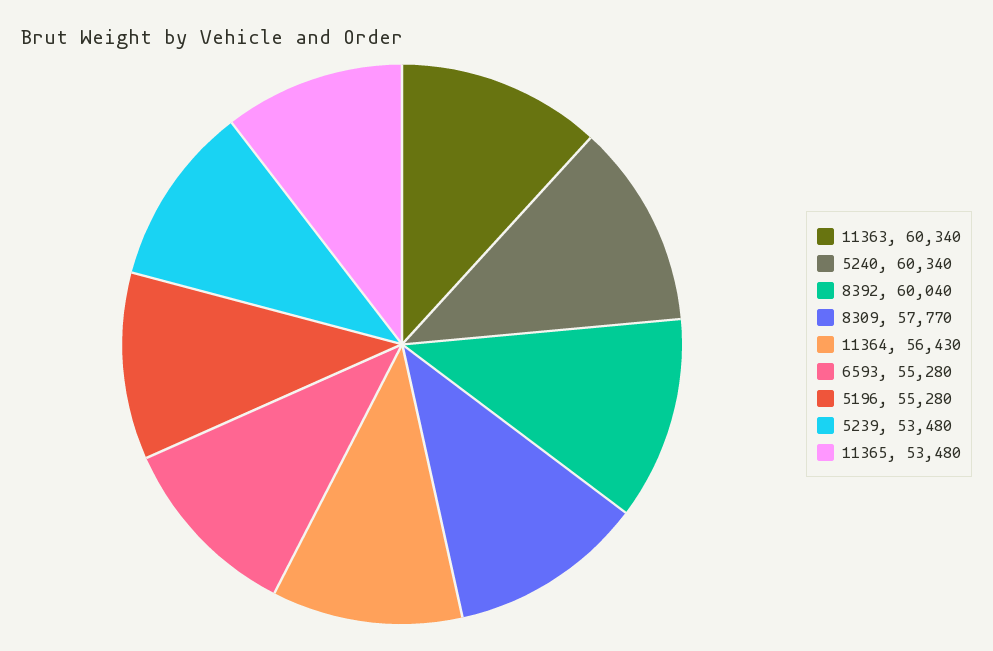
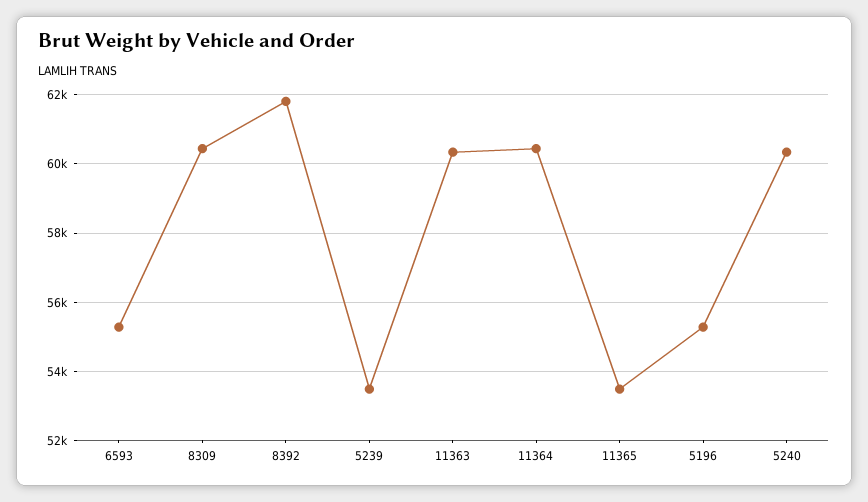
8392: 60040 -> 61800
8309: 57770 -> 60400
11364: 56430 -> 60400

